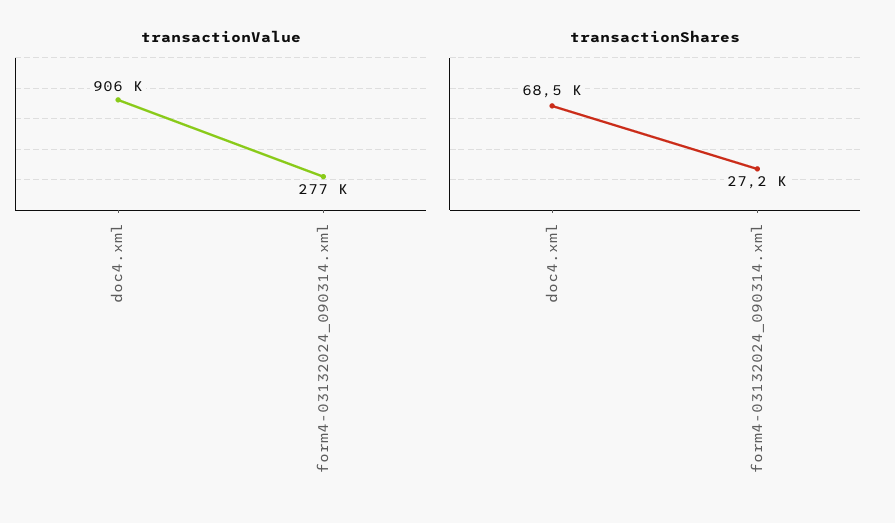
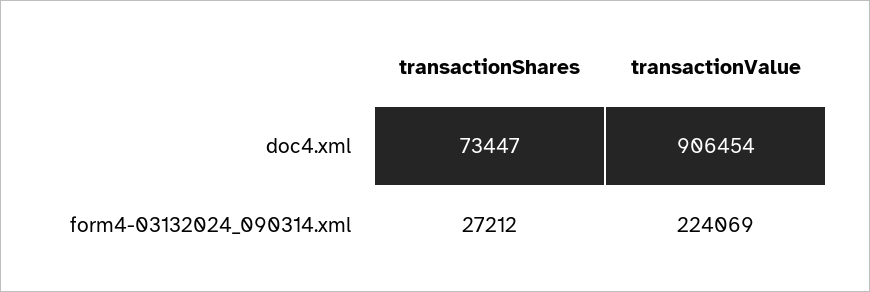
transactionValue, form4-03132024_090314.xml: 277000 -> 224069
transactionShares, doc4.xml: 68500 -> 73447

